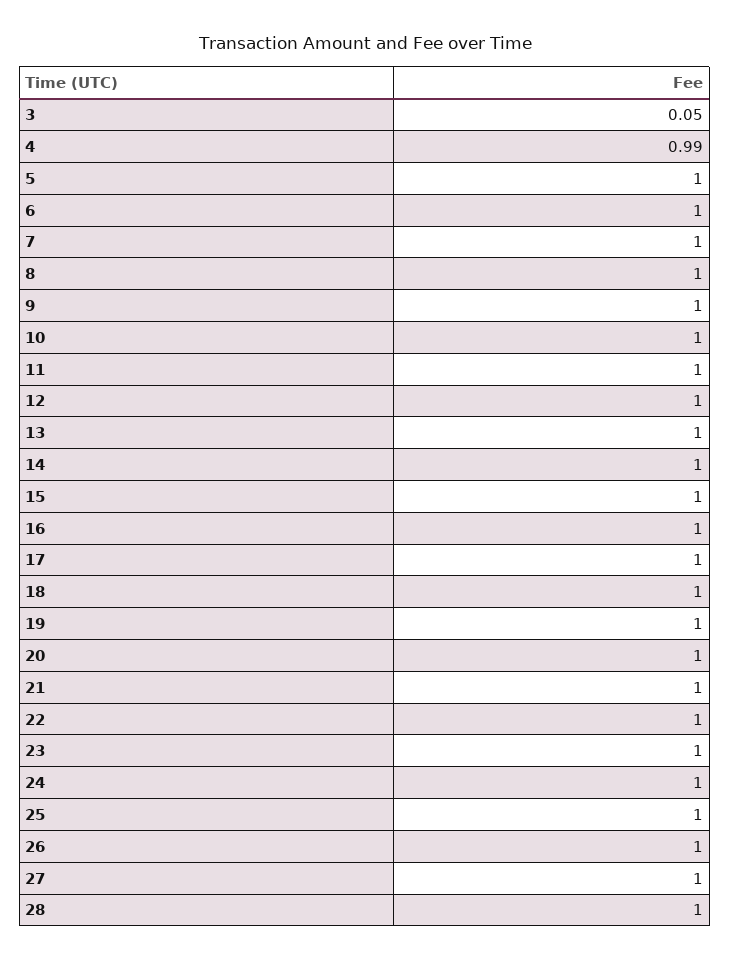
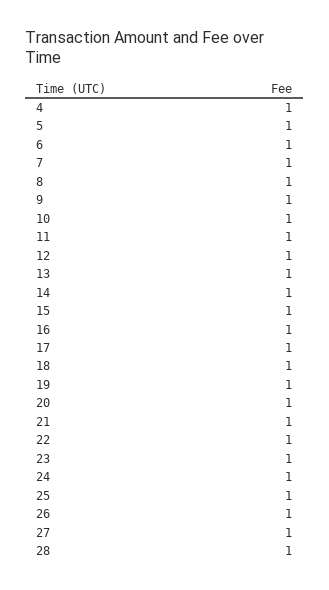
3: 0.05 -> none
4: 0.99 -> 1

